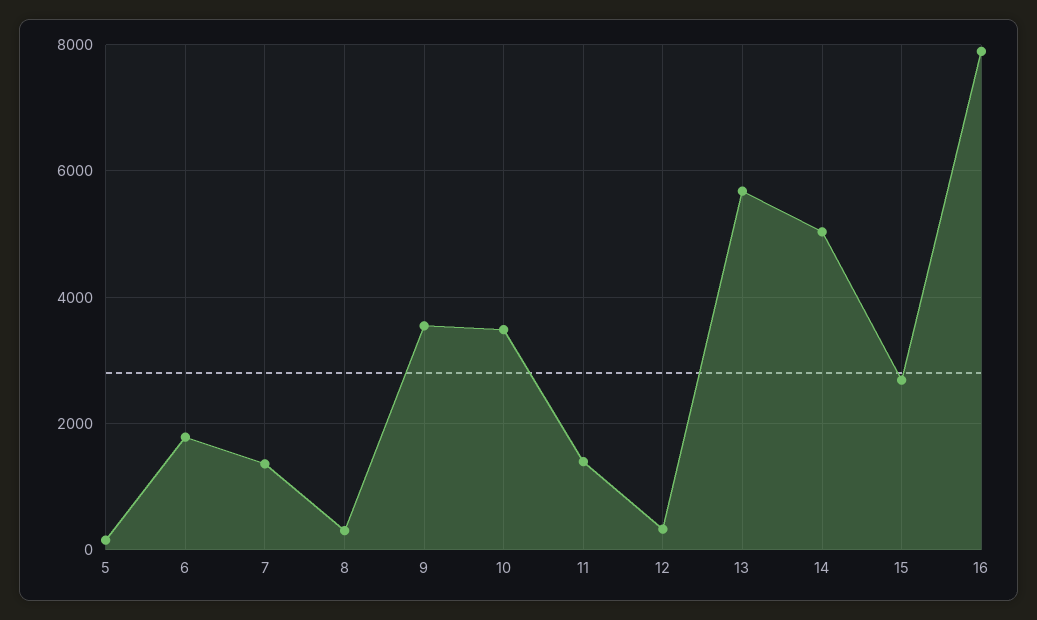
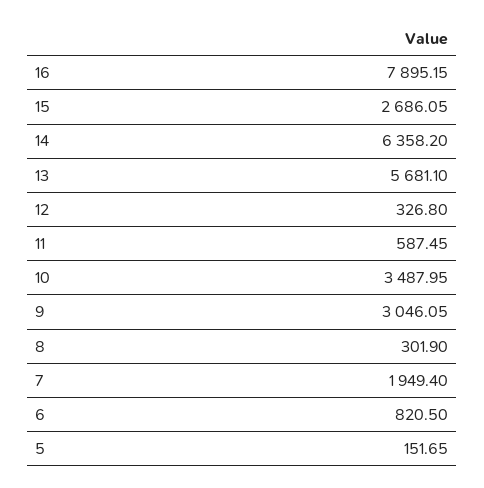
6: 1800 -> 820.5
7: 1400 -> 1949.4
9: 3600 -> 3046.05
11: 1400 -> 587.45
14: 5000 -> 6358.2

